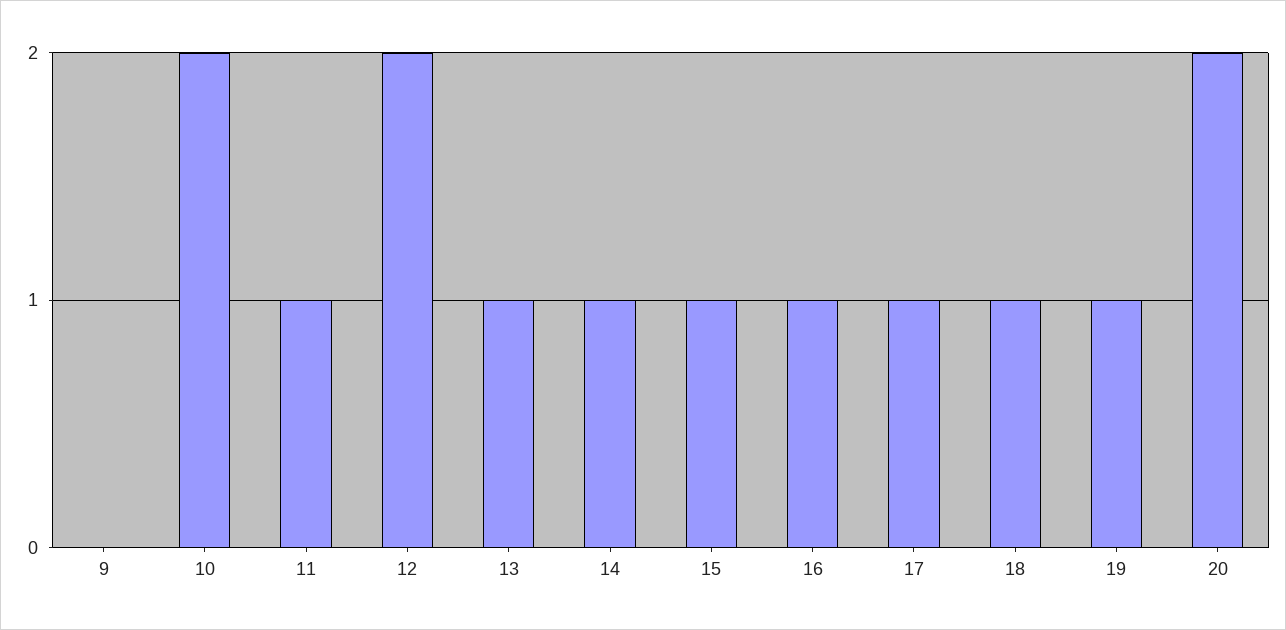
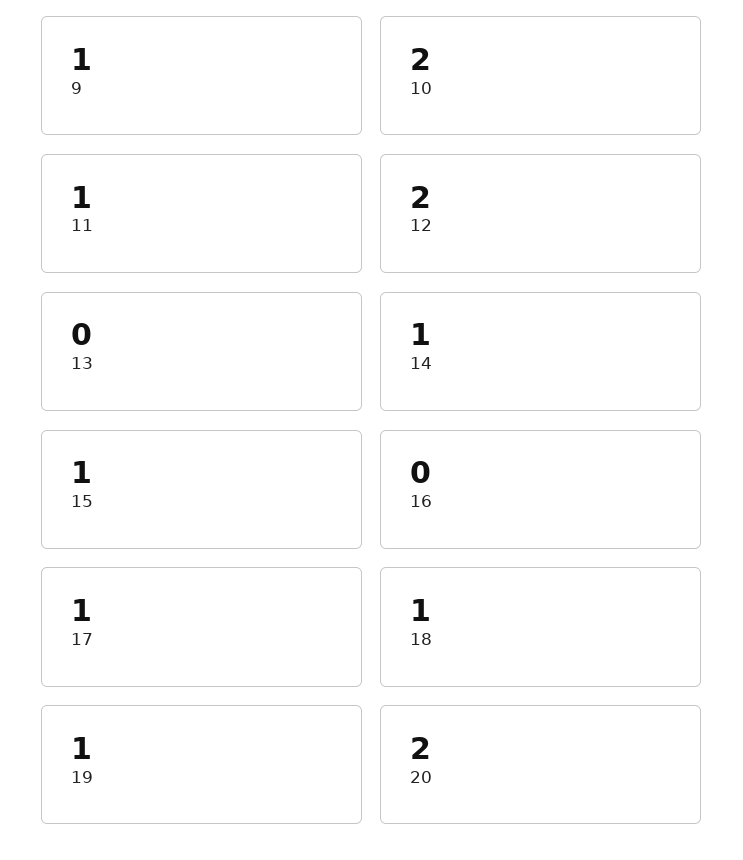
9: 0 -> 1
13: 1 -> 0
16: 1 -> 0

